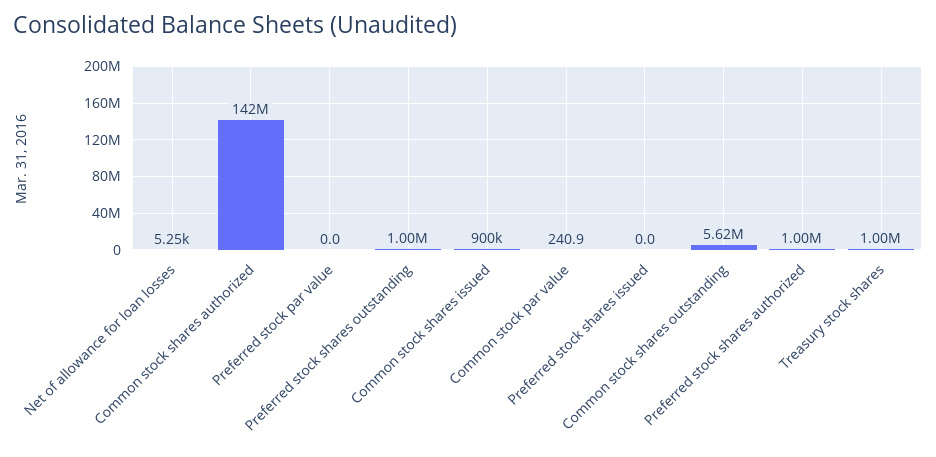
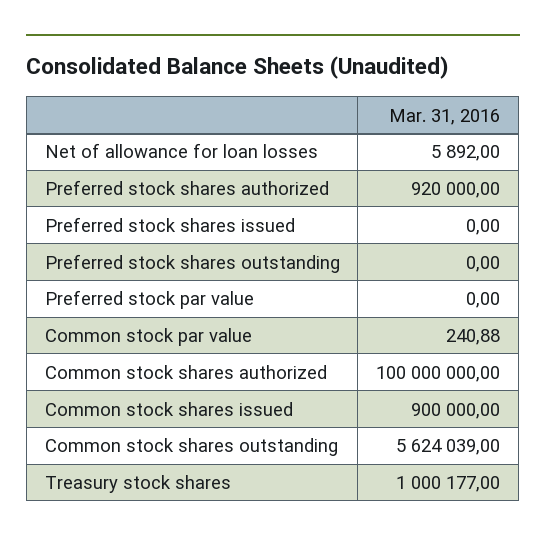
Net of allowance for loan losses: 5250 -> 5892
Common stock shares authorized: 142000000 -> 100000000
Preferred stock shares outstanding: 1000000 -> 0
Preferred stock shares authorized: 1000000 -> 920000

